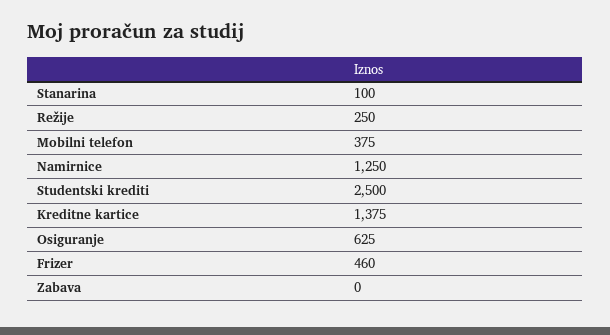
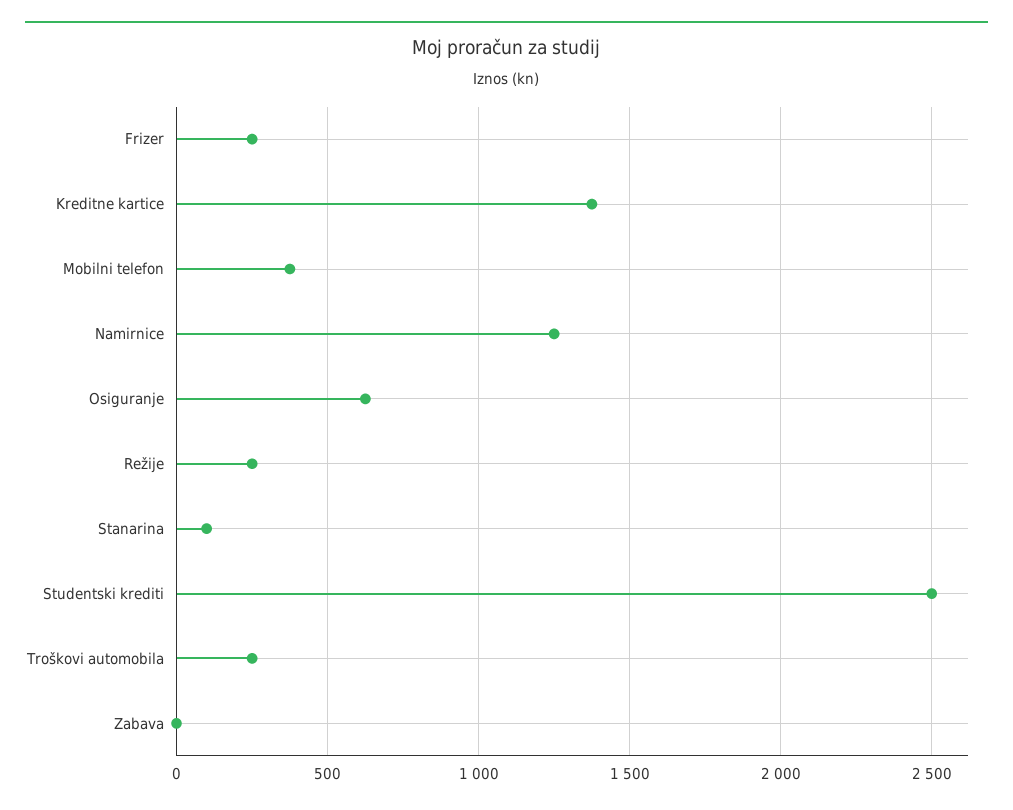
Frizer: 460 -> 250
Troškovi automobila: none -> 250

